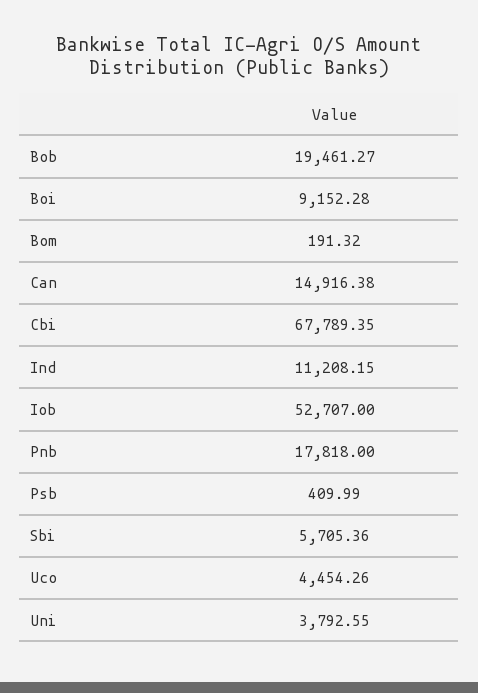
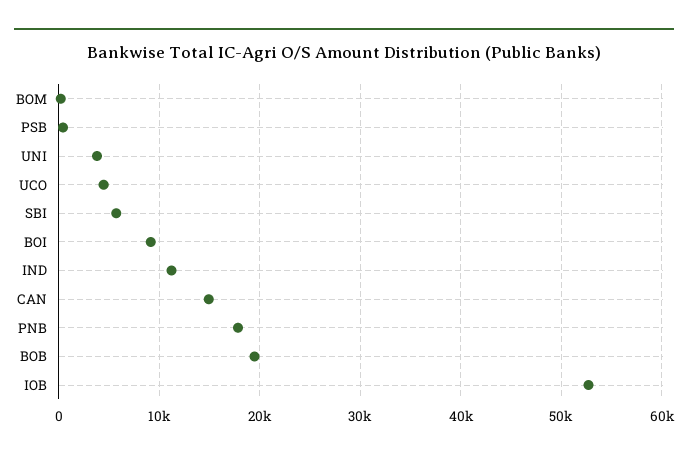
Cbi: 67789.35 -> none

